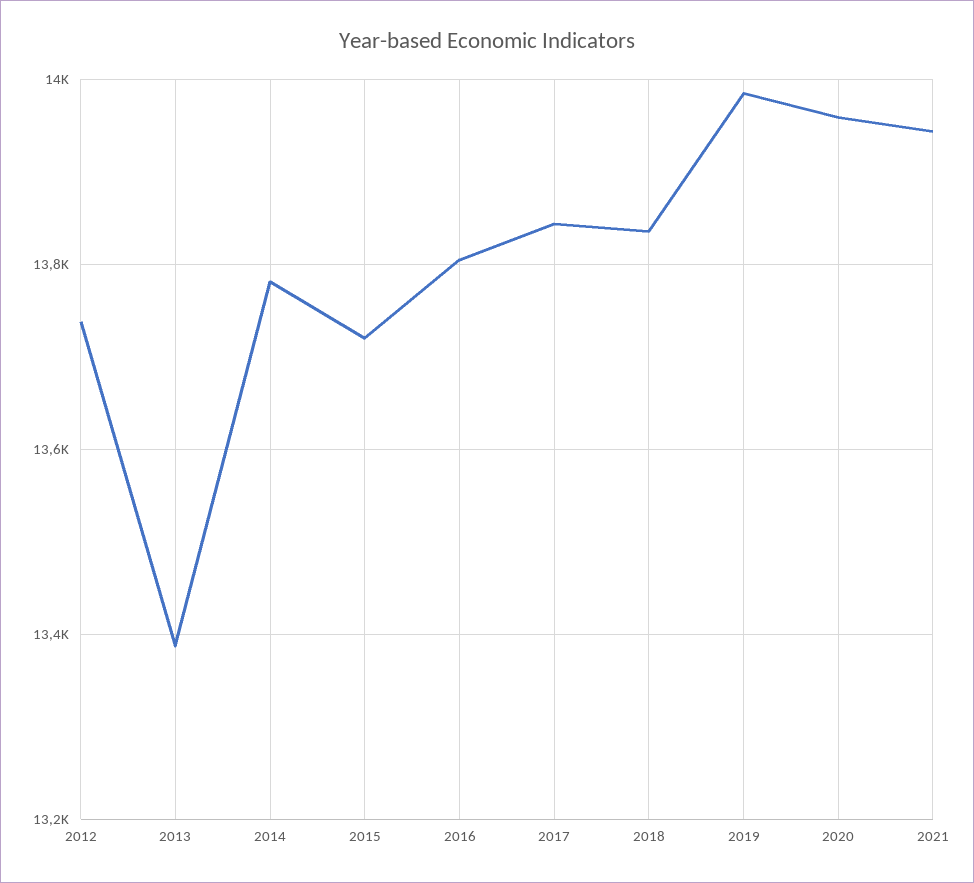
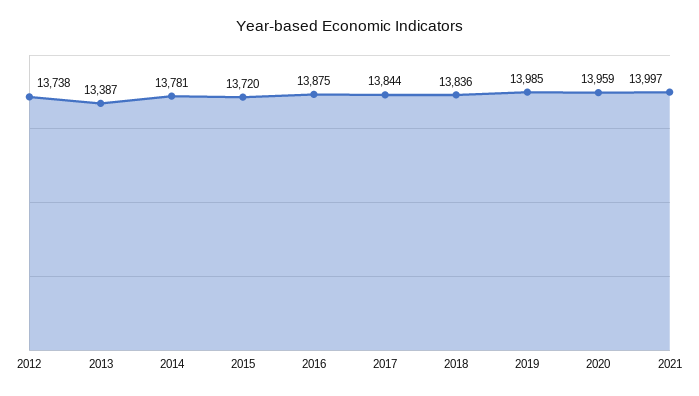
2016: 13800 -> 13875
2021: 13940 -> 13997

